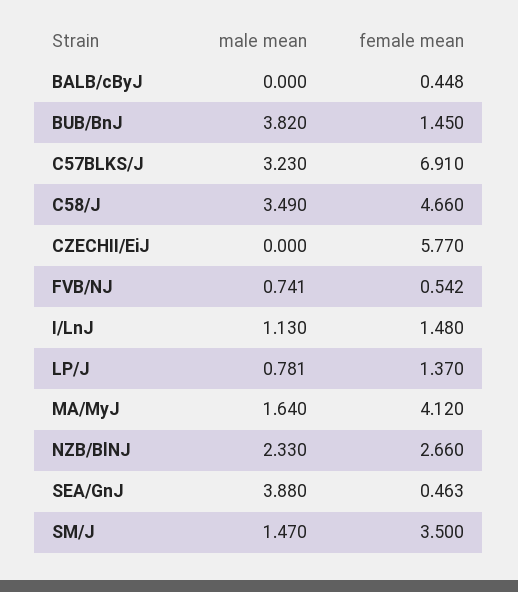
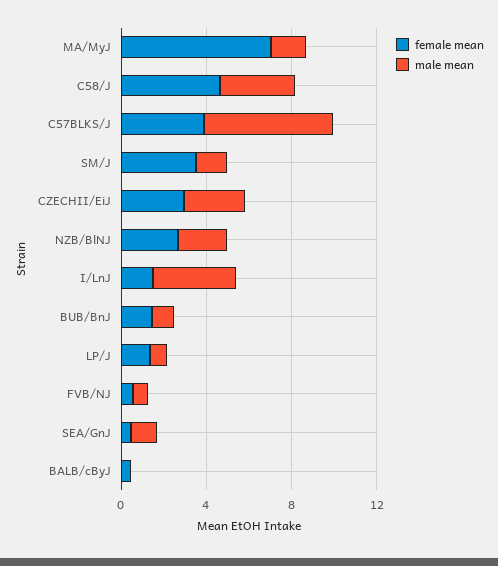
male mean, BUB/BnJ: 3.82 -> 1
male mean, C57BLKS/J: 3.23 -> 6
female mean, C57BLKS/J: 6.91 -> 4
male mean, CZECHII/EiJ: 0 -> 3
female mean, CZECHII/EiJ: 5.77 -> 3
male mean, I/LnJ: 1.13 -> 4
female mean, MA/MyJ: 4.12 -> 7
male mean, SEA/GnJ: 3.88 -> 1

